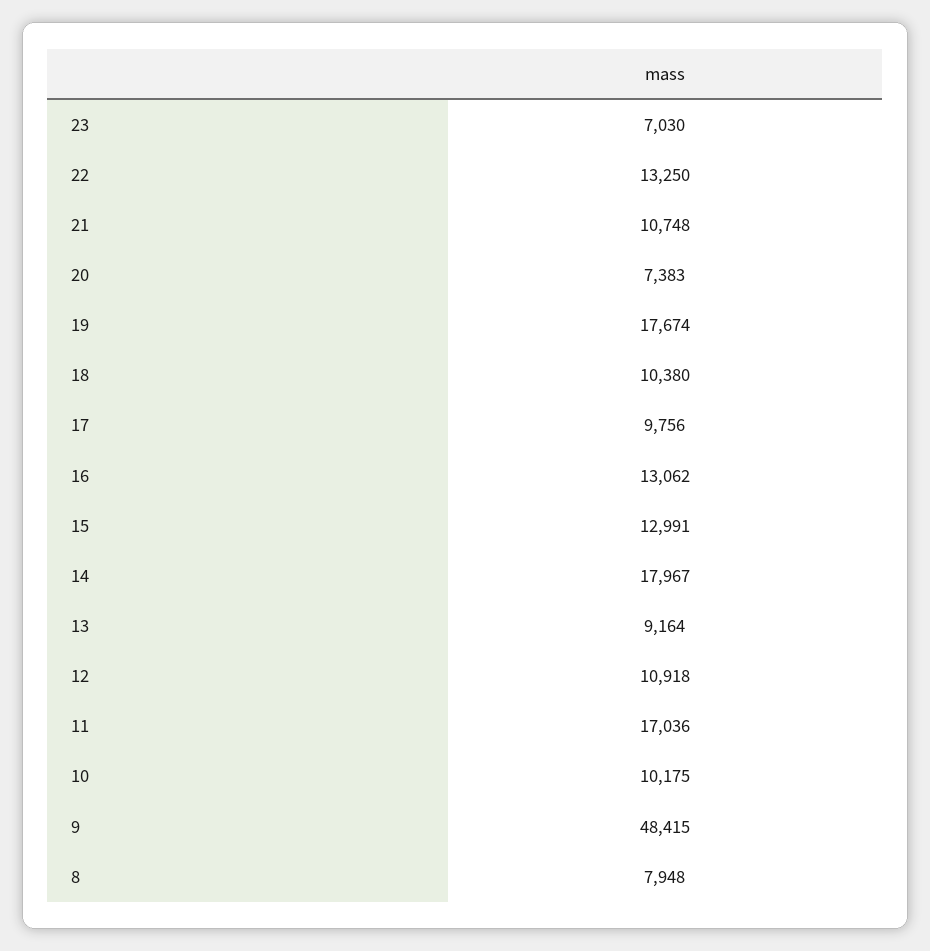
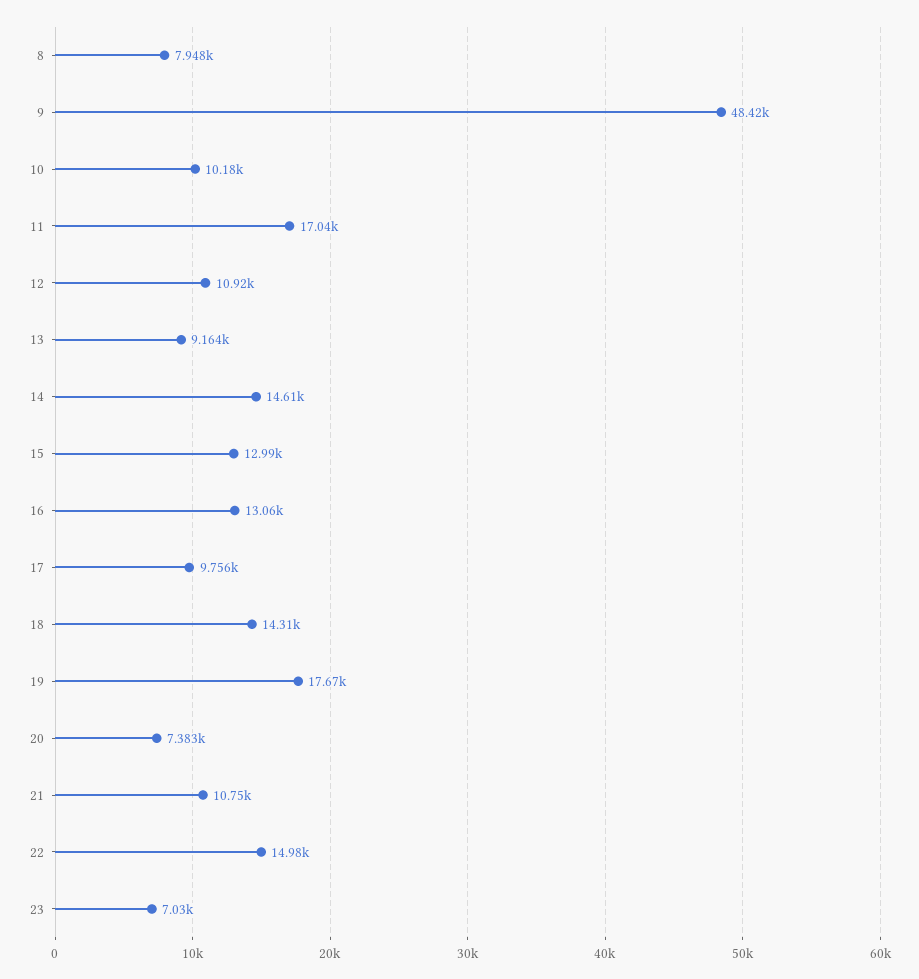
22: 13250 -> 14980
18: 10380 -> 14310
14: 17967 -> 14610

